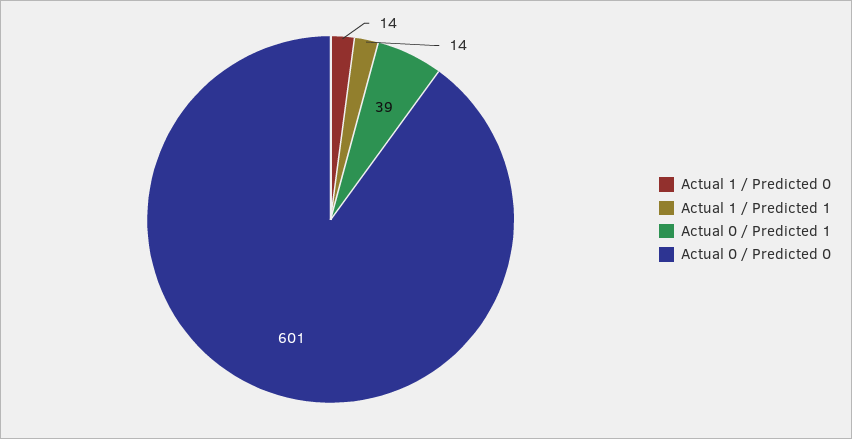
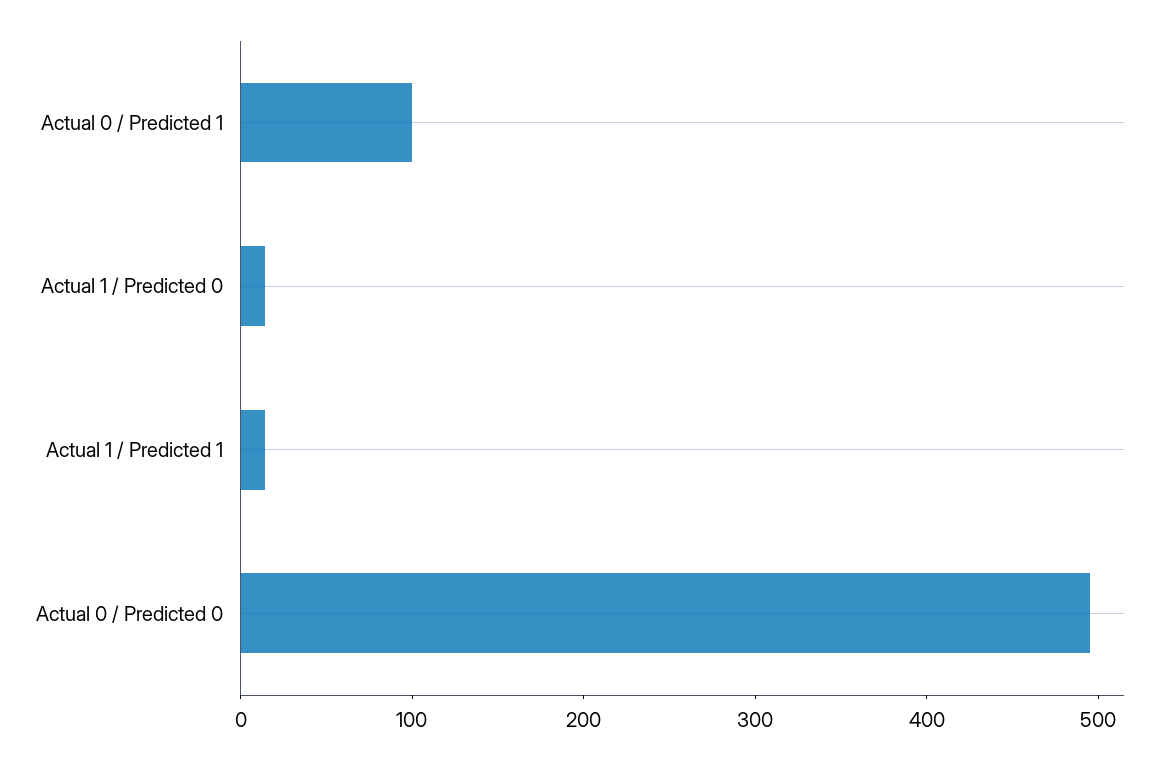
Actual 0 / Predicted 1: 39 -> 100
Actual 0 / Predicted 0: 601 -> 500

